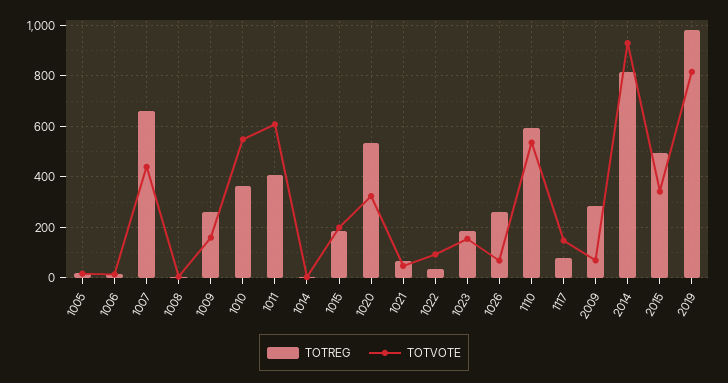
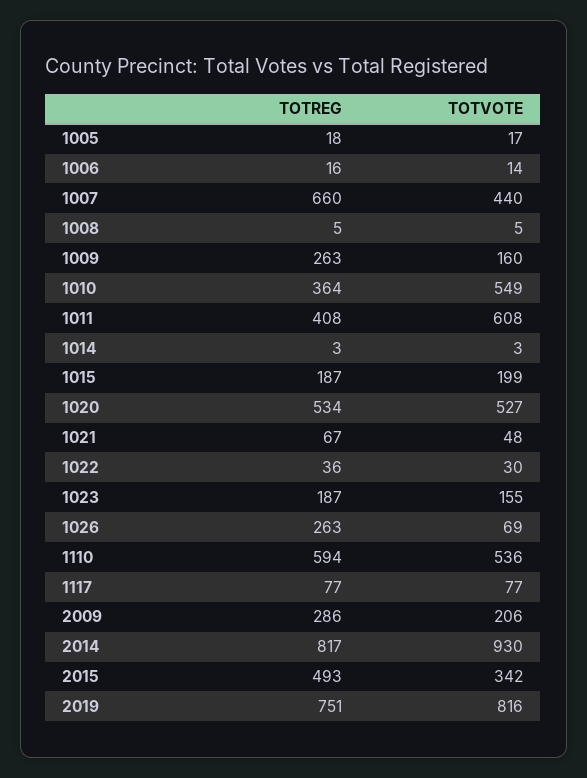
TOTVOTE, 1020: 325 -> 527
TOTVOTE, 1022: 100 -> 30
TOTVOTE, 1117: 150 -> 77
TOTVOTE, 2009: 75 -> 206
TOTREG, 2019: 975 -> 751

